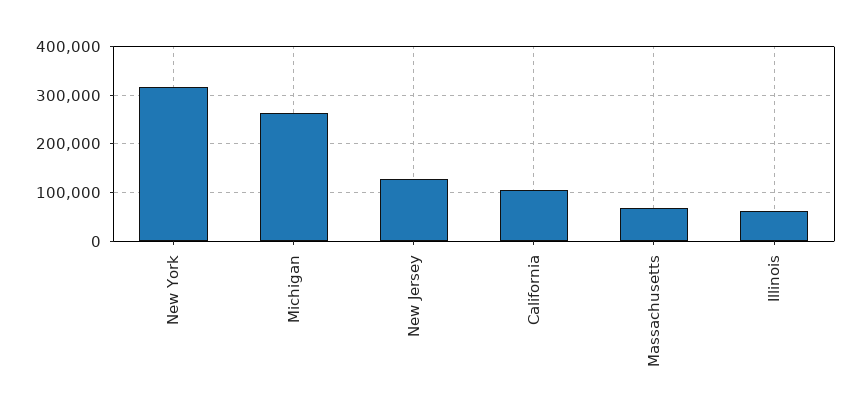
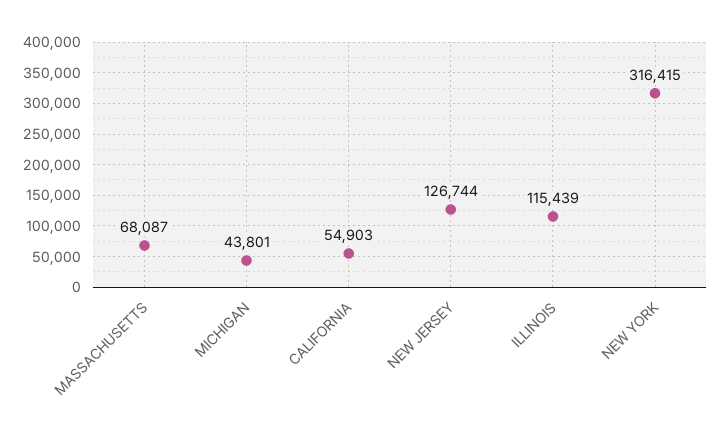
Michigan: 260000 -> 43801
California: 100000 -> 54903
Illinois: 60000 -> 115439

